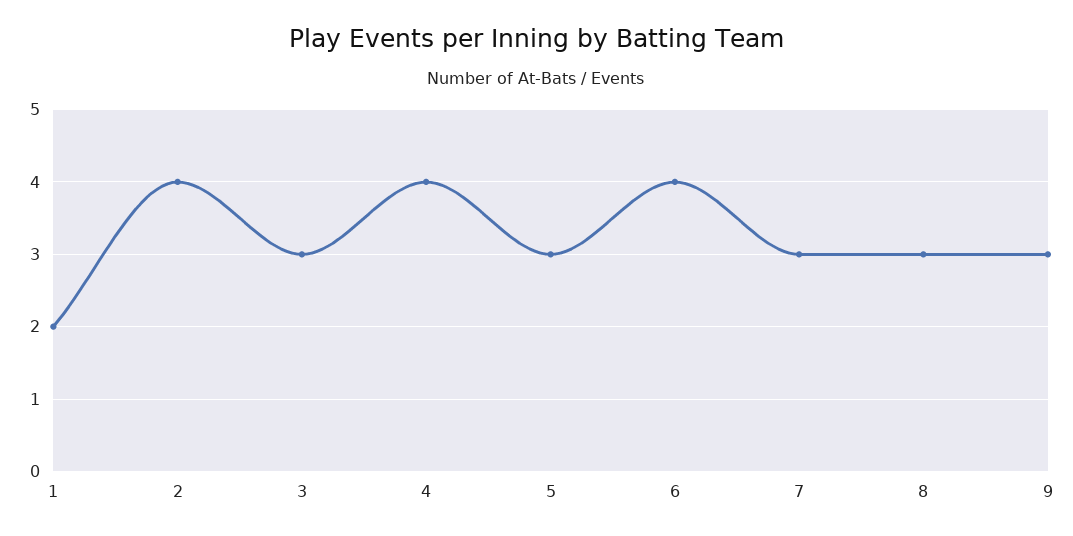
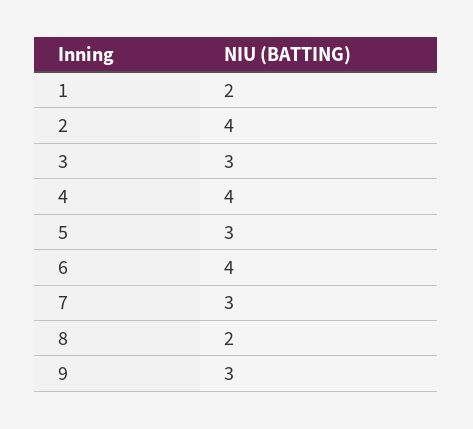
8: 3 -> 2

